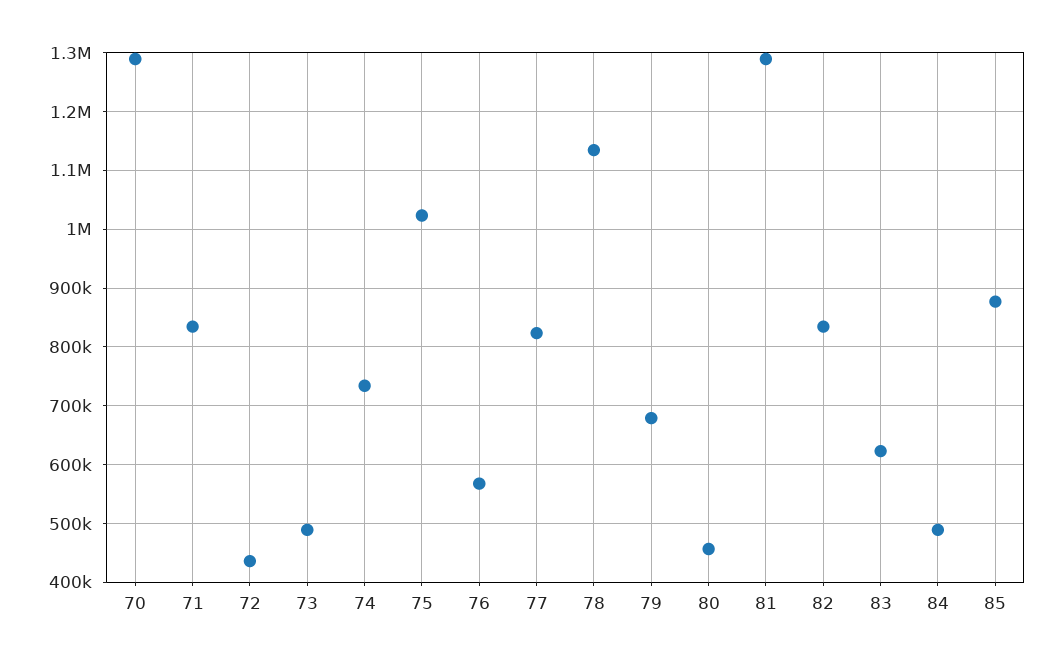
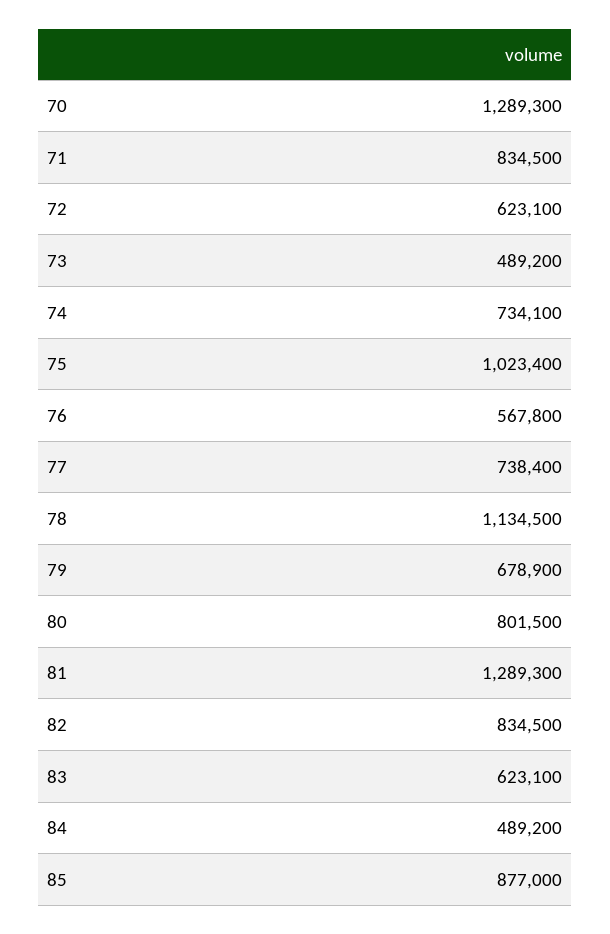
72: 440000 -> 623100
77: 820000 -> 738400
80: 460000 -> 801500

